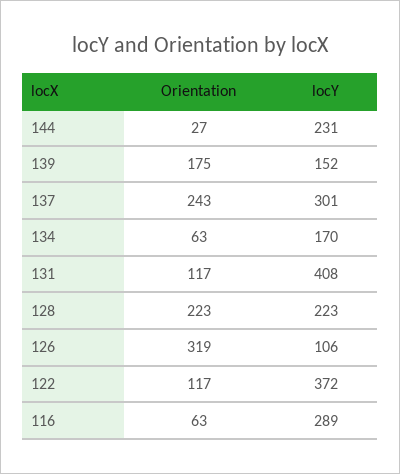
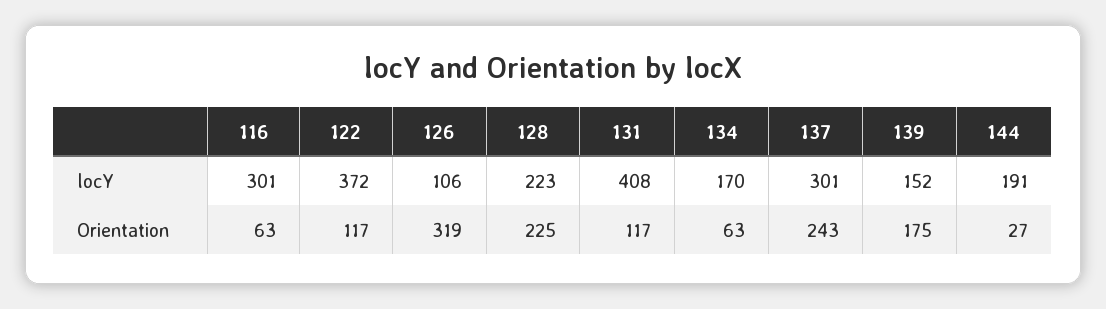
locY, 144: 231 -> 191
Orientation, 128: 223 -> 225
locY, 116: 289 -> 301

